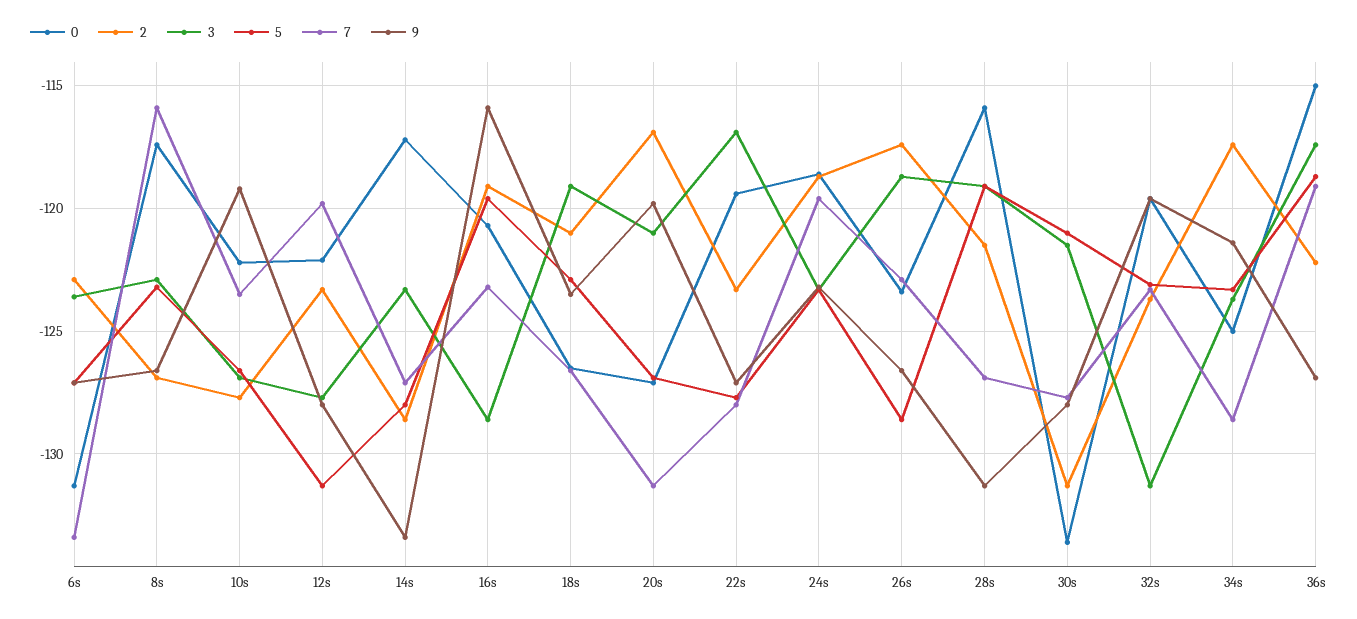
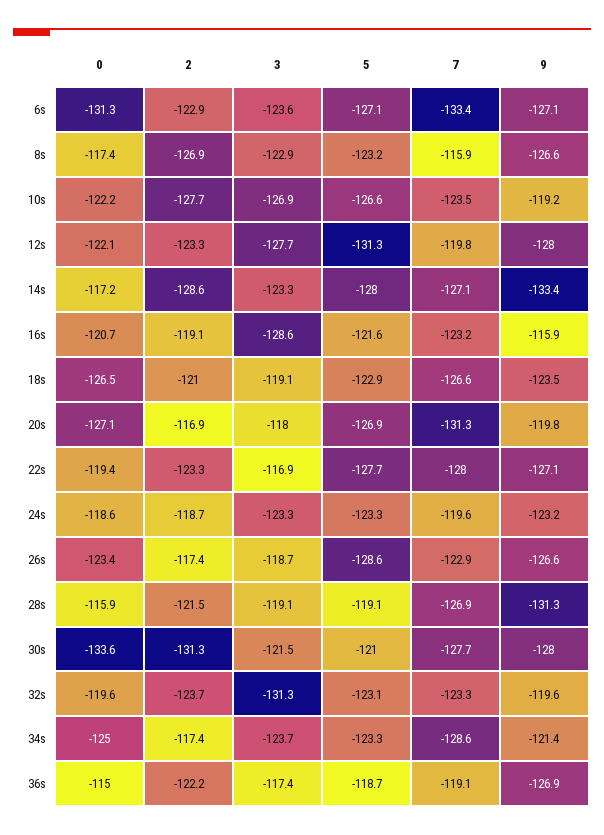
5, 16s: -119.5 -> -121.6
3, 20s: -121 -> -118

